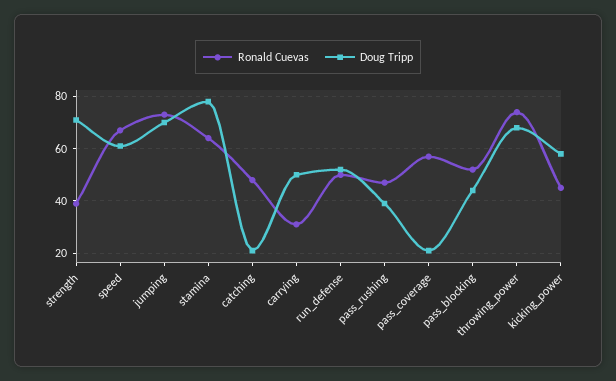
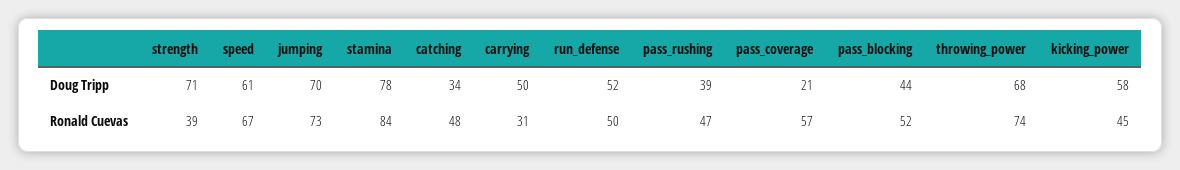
Ronald Cuevas, stamina: 65 -> 84
Doug Tripp, catching: 20 -> 34

